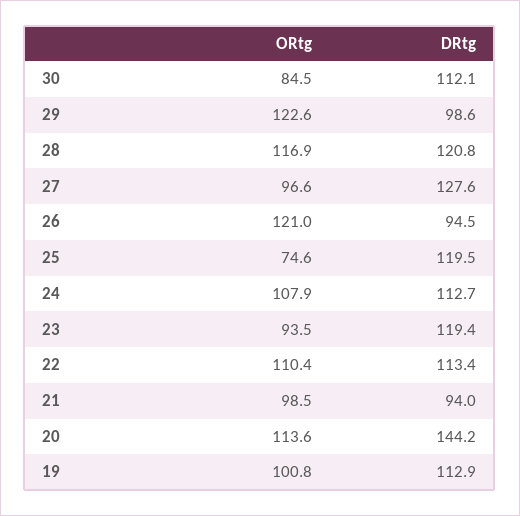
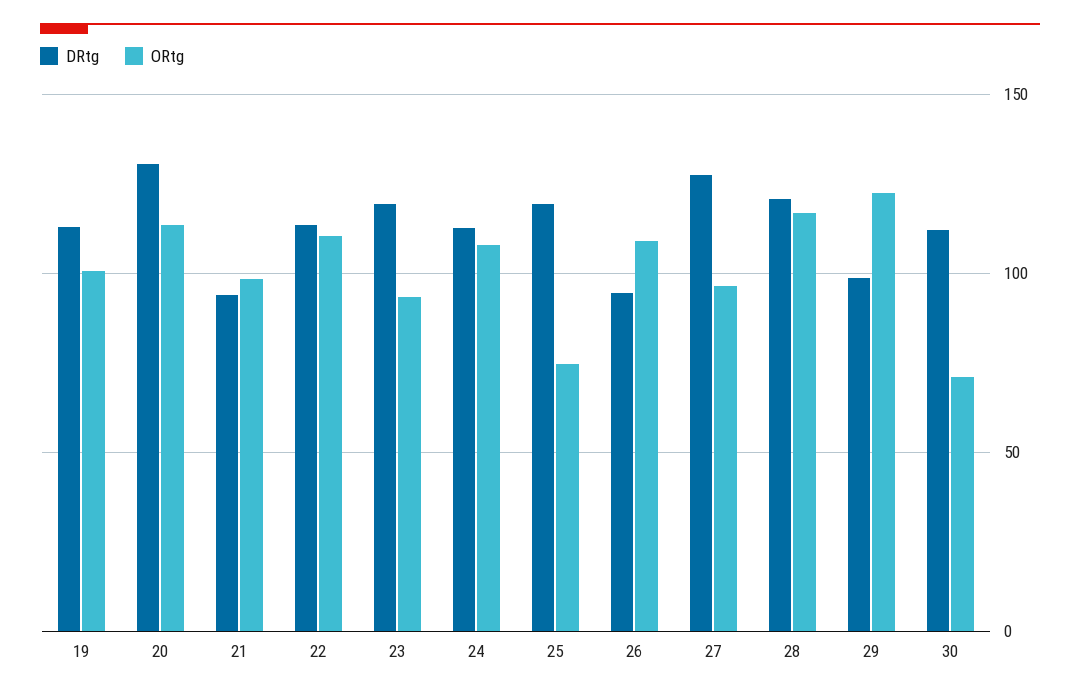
ORtg, 30: 84.5 -> 70
ORtg, 26: 121 -> 110
DRtg, 20: 144.2 -> 130

